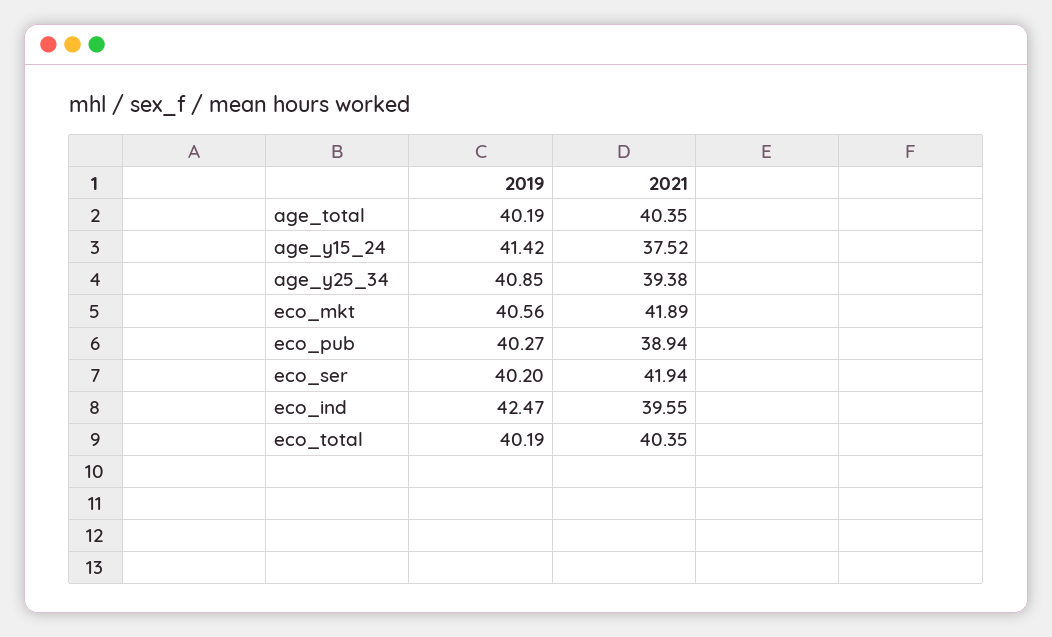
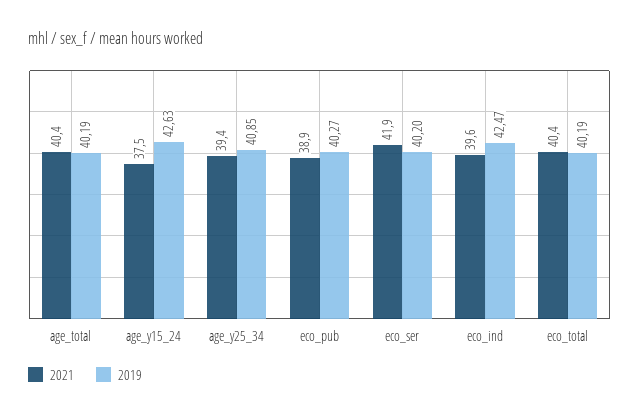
2019, age_y15_24: 41.42 -> 42.63
2019, eco_mkt: 40.56 -> none
2021, eco_mkt: 41.89 -> none

